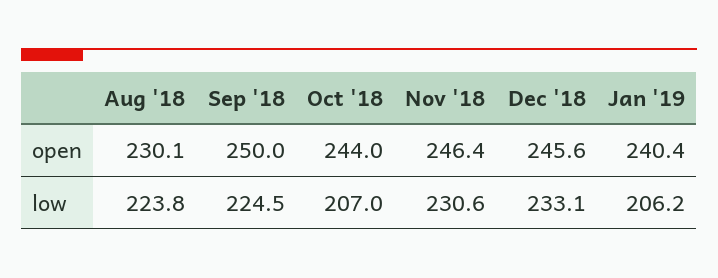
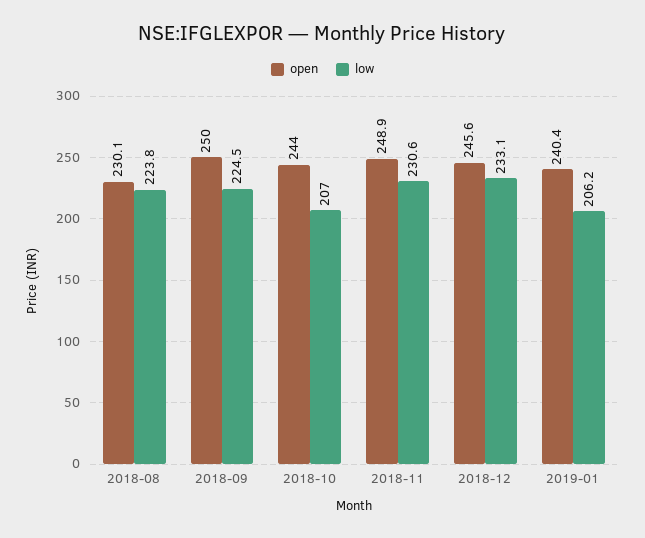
open, Nov '18: 246.4 -> 248.9

